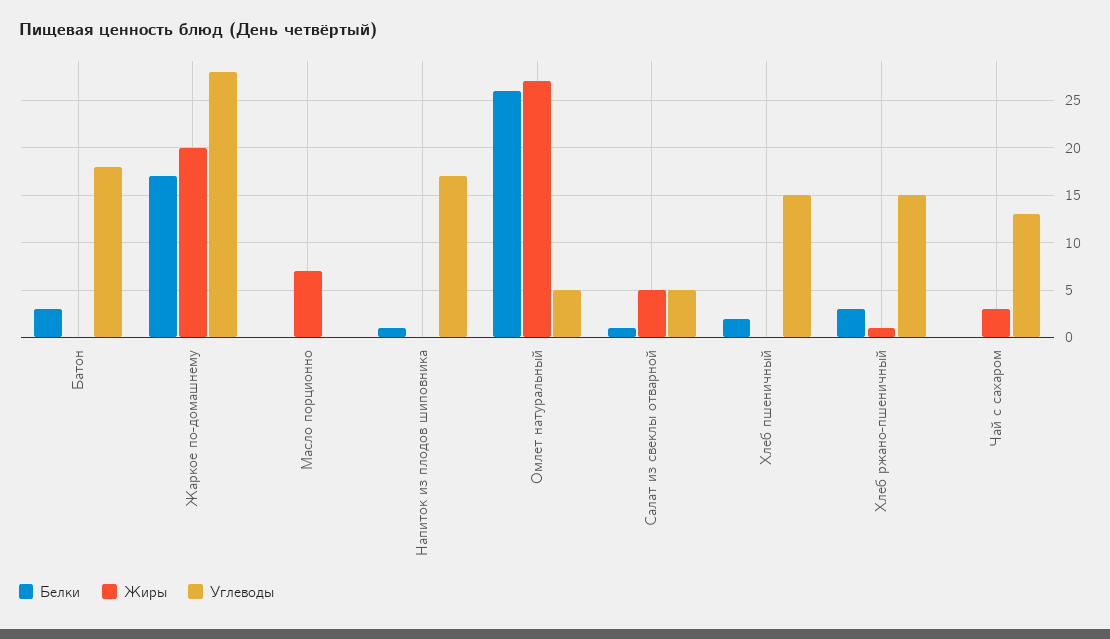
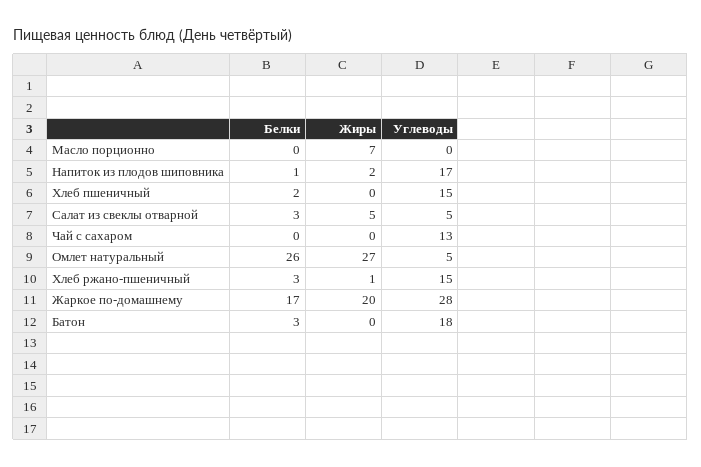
Жиры, Напиток из плодов шиповника: 0 -> 2
Белки, Салат из свеклы отварной: 1 -> 3
Жиры, Чай с сахаром: 3 -> 0

